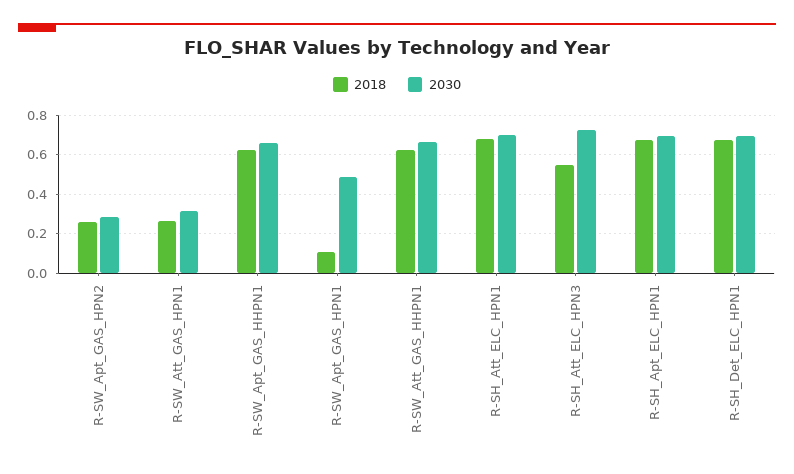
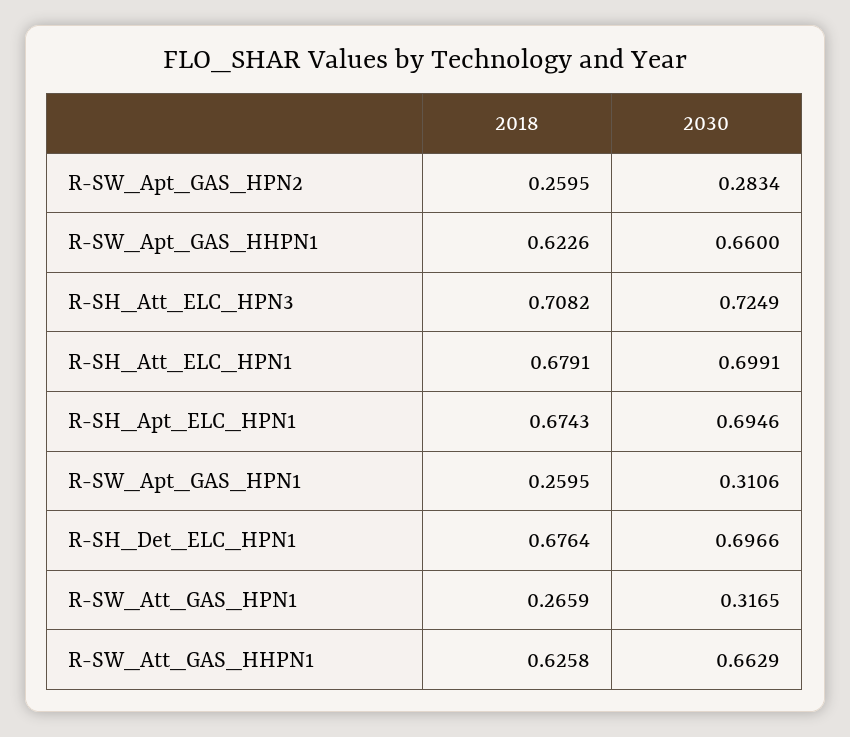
2018, R-SW_Apt_GAS_HPN1: 0.1 -> 0.2595
2030, R-SW_Apt_GAS_HPN1: 0.5 -> 0.3106
2018, R-SH_Att_ELC_HPN3: 0.55 -> 0.7082

